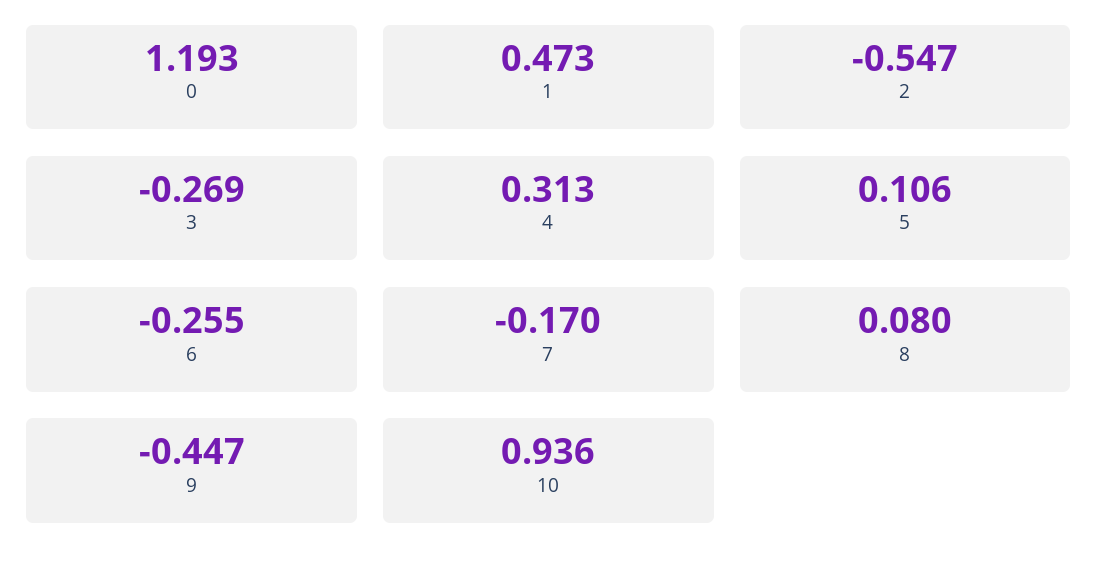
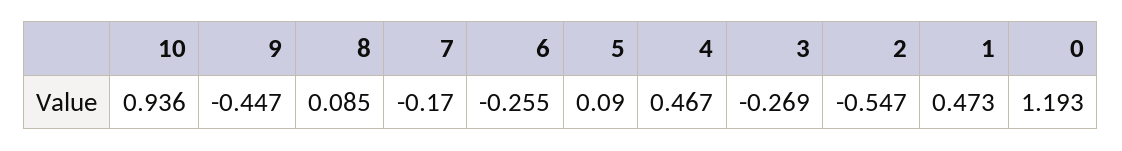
4: 0.313 -> 0.467
5: 0.106 -> 0.09
8: 0.08 -> 0.085

